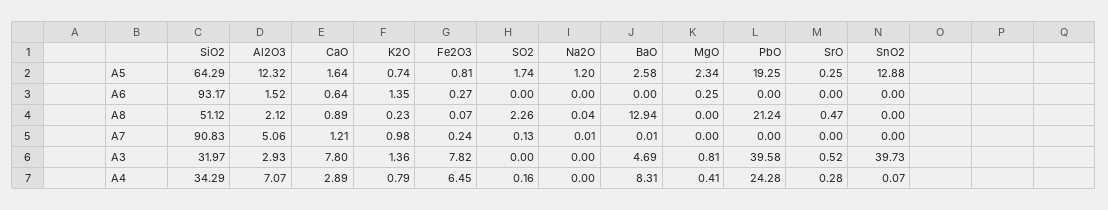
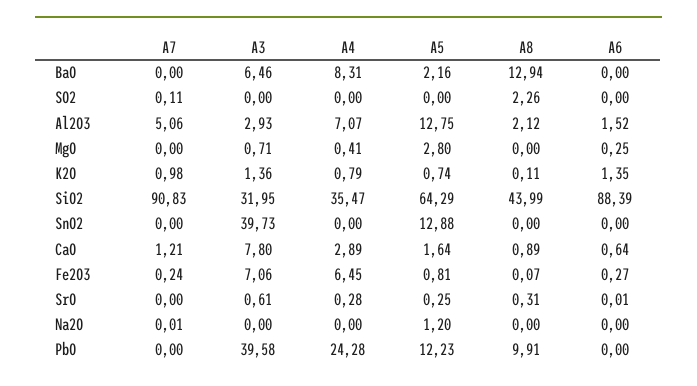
Al2O3, A5: 12.32 -> 12.75
SO2, A5: 1.74 -> 0
BaO, A5: 2.58 -> 2.16
MgO, A5: 2.34 -> 2.8
PbO, A5: 19.25 -> 12.23
SiO2, A6: 93.17 -> 88.39
SrO, A6: 0 -> 0.01
SiO2, A8: 51.12 -> 43.99
K2O, A8: 0.23 -> 0.11
Na2O, A8: 0.04 -> 0
PbO, A8: 21.24 -> 9.91
SrO, A8: 0.47 -> 0.31
SO2, A7: 0.13 -> 0.11
BaO, A7: 0.01 -> 0
SiO2, A3: 31.97 -> 31.95
Fe2O3, A3: 7.82 -> 7.06
BaO, A3: 4.69 -> 6.46
MgO, A3: 0.81 -> 0.71
SrO, A3: 0.52 -> 0.61
SiO2, A4: 34.29 -> 35.47
SO2, A4: 0.16 -> 0
SnO2, A4: 0.07 -> 0

